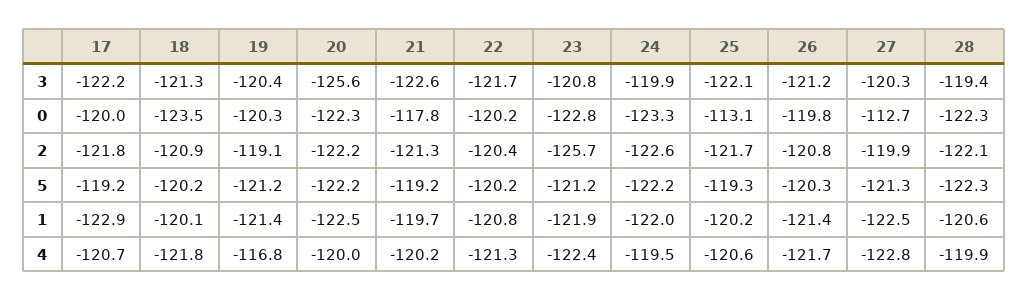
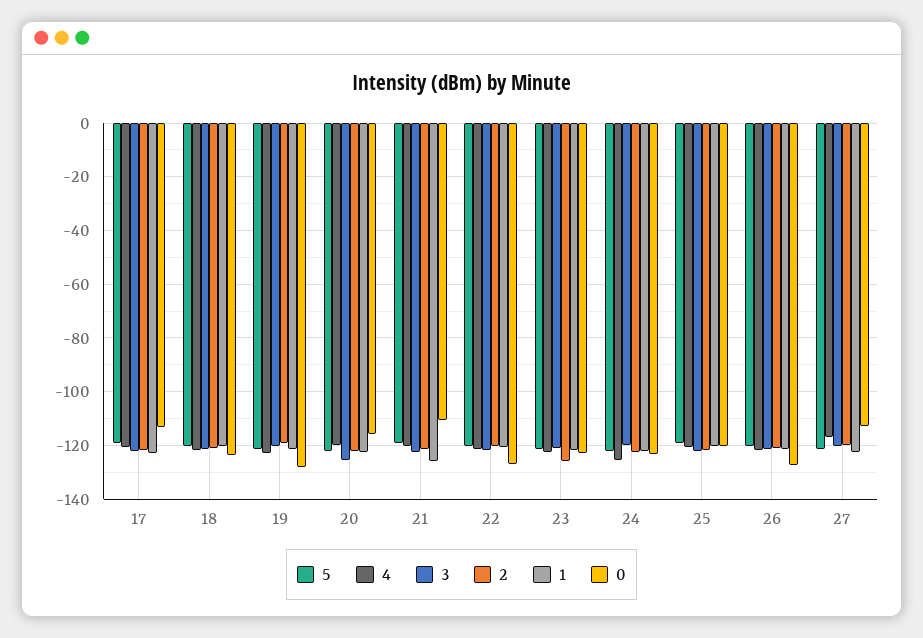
3, 28: -119.4 -> none
0, 17: -120 -> -112.5
0, 19: -120.3 -> -127.5
0, 20: -122.3 -> -115
0, 21: -117.8 -> -110
0, 22: -120.2 -> -127.5
0, 25: -113.1 -> -120
0, 26: -119.8 -> -127.5
0, 28: -122.3 -> none
2, 28: -122.1 -> none
5, 28: -122.3 -> none
1, 21: -119.7 -> -125
1, 28: -120.6 -> none
4, 19: -116.8 -> -122.5
4, 24: -119.5 -> -125
4, 27: -122.8 -> -117.5
4, 28: -119.9 -> none

